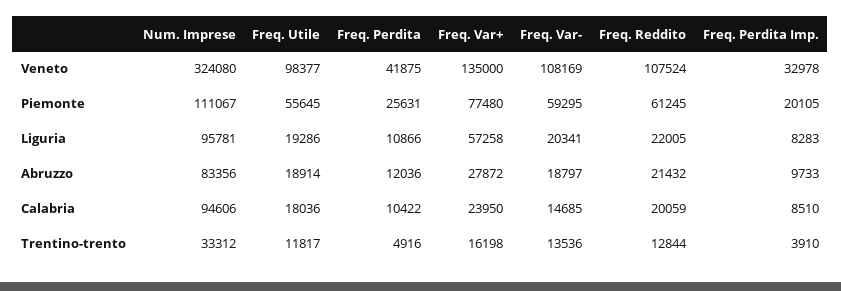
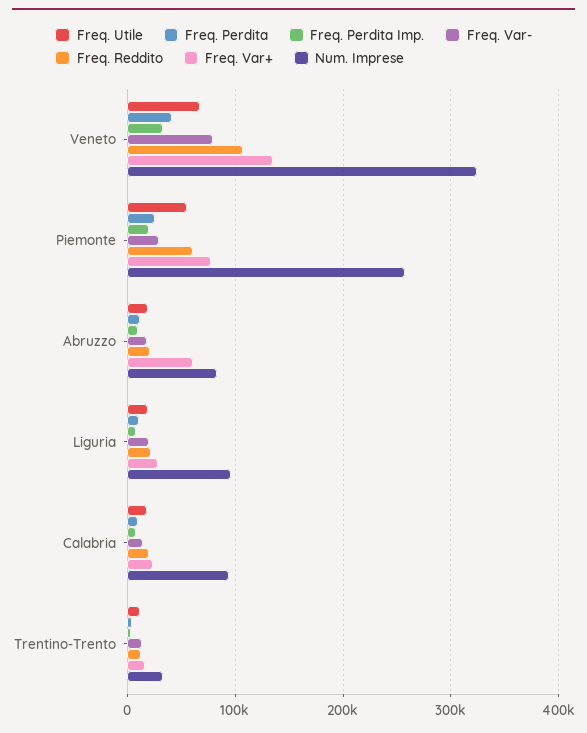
Freq. Utile, Veneto: 98377 -> 70000
Freq. Var-, Veneto: 108169 -> 80000
Num. Imprese, Piemonte: 111067 -> 260000
Freq. Var-, Piemonte: 59295 -> 30000
Freq. Var+, Liguria: 57258 -> 30000
Freq. Var+, Abruzzo: 27872 -> 60000

